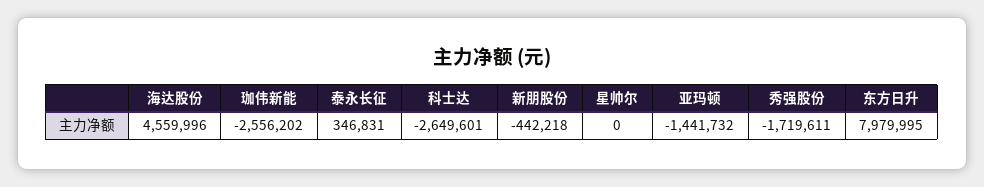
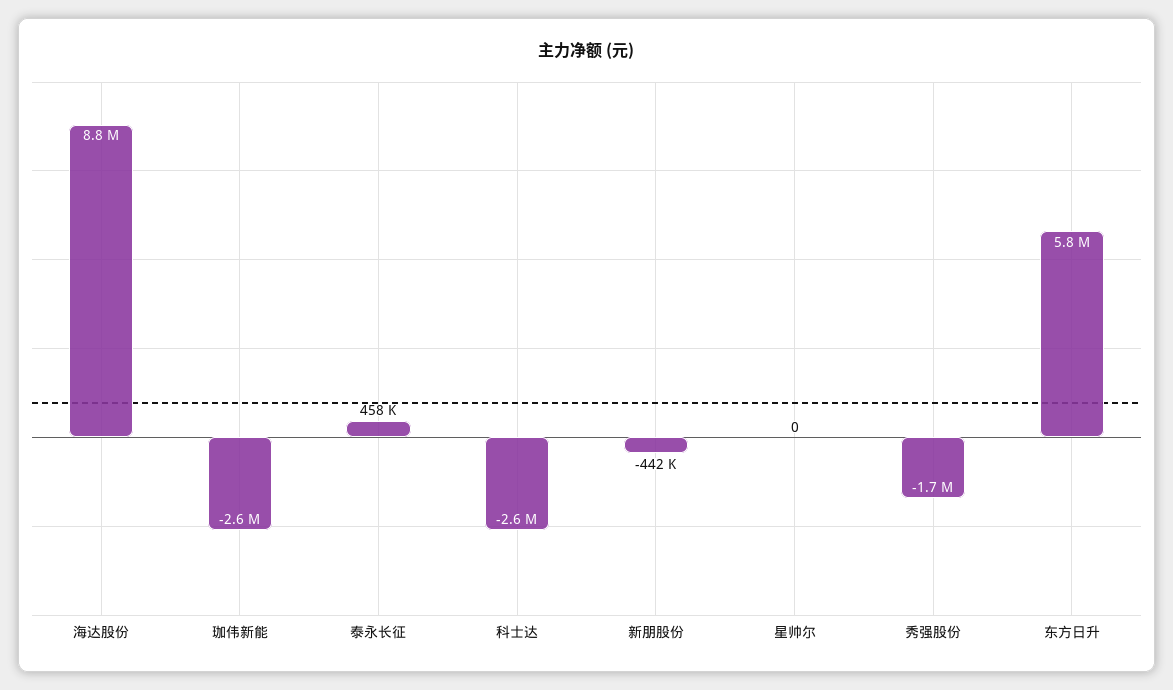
海达股份: 4559996 -> 8800000
泰永长征: 346831 -> 458000
亚玛顿: -1441732 -> none
东方日升: 7979995 -> 5800000

